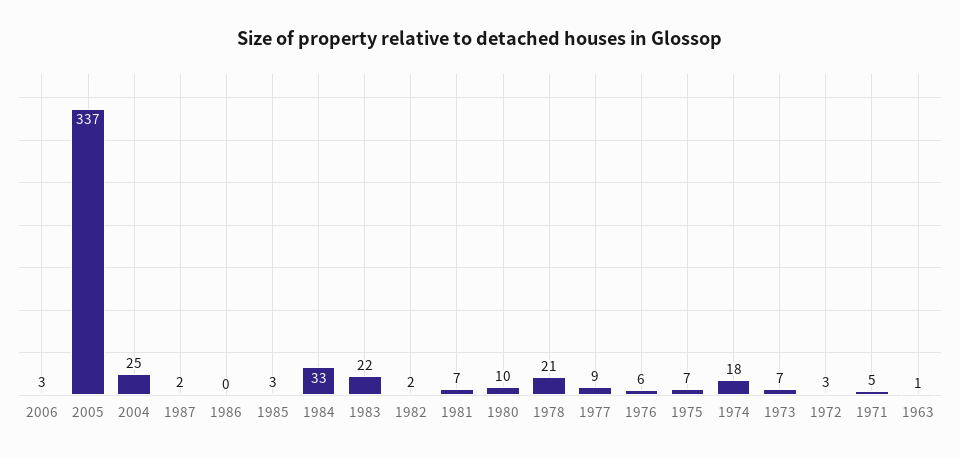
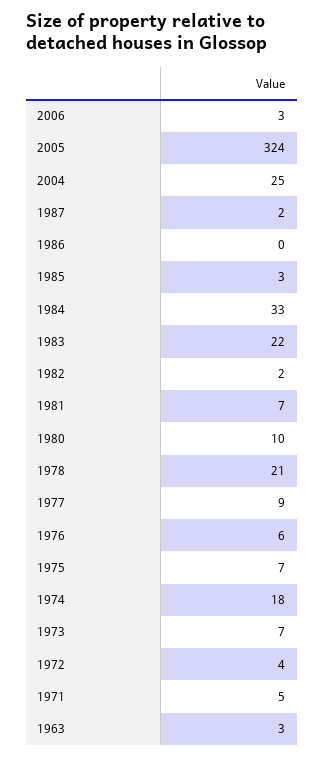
2005: 337 -> 324
1972: 3 -> 4
1963: 1 -> 3

